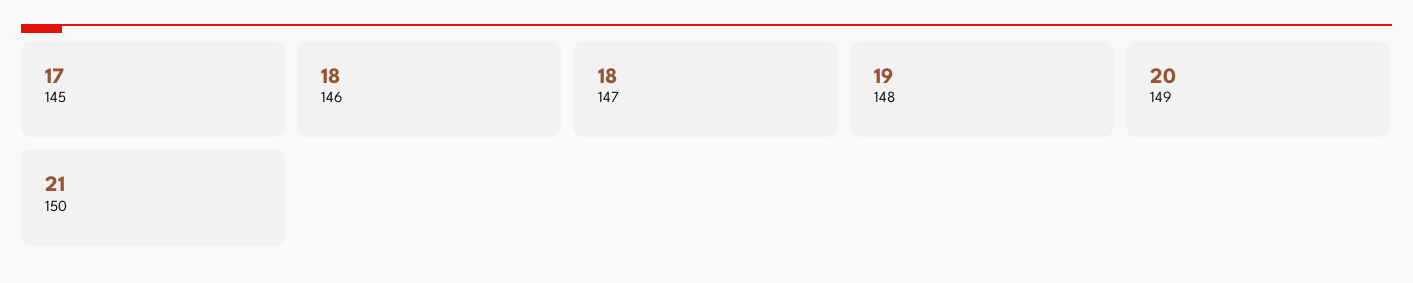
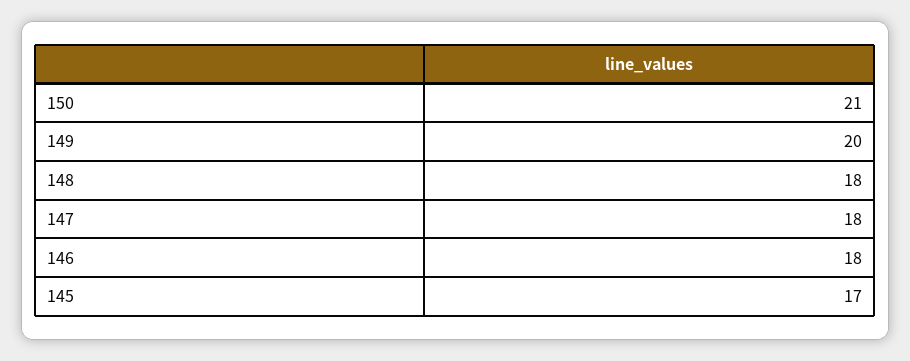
148: 19 -> 18

